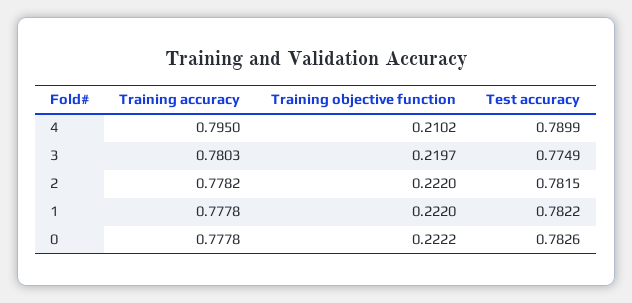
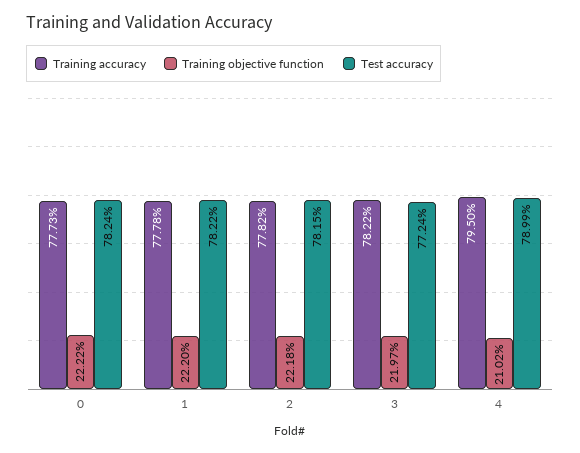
Training accuracy, 3: 0.7803 -> 0.7822
Test accuracy, 3: 0.7749 -> 0.7724
Training objective function, 2: 0.222 -> 0.2218
Training accuracy, 0: 0.7778 -> 0.7773
Test accuracy, 0: 0.7826 -> 0.7824

